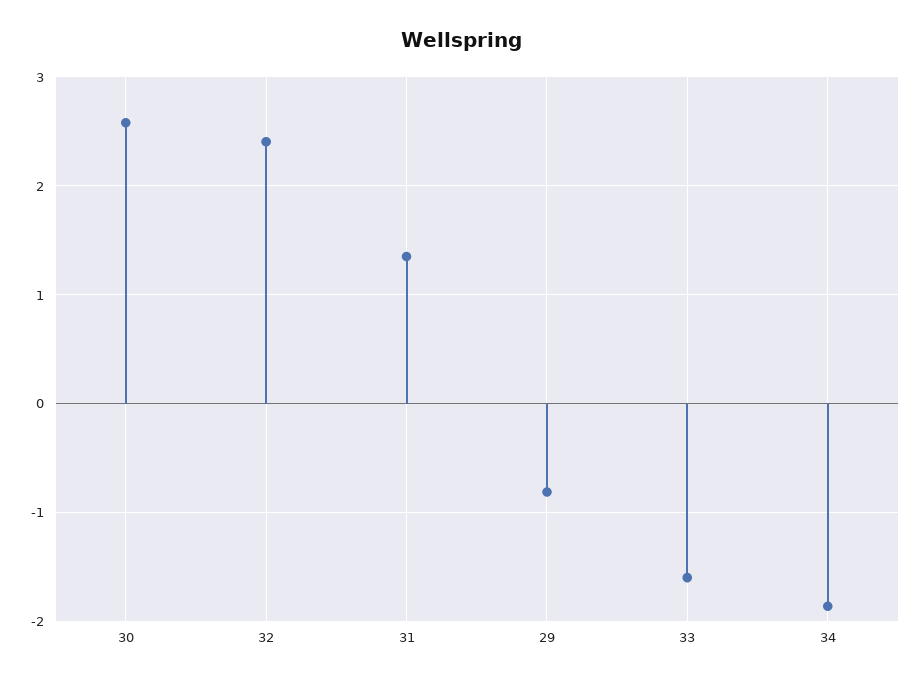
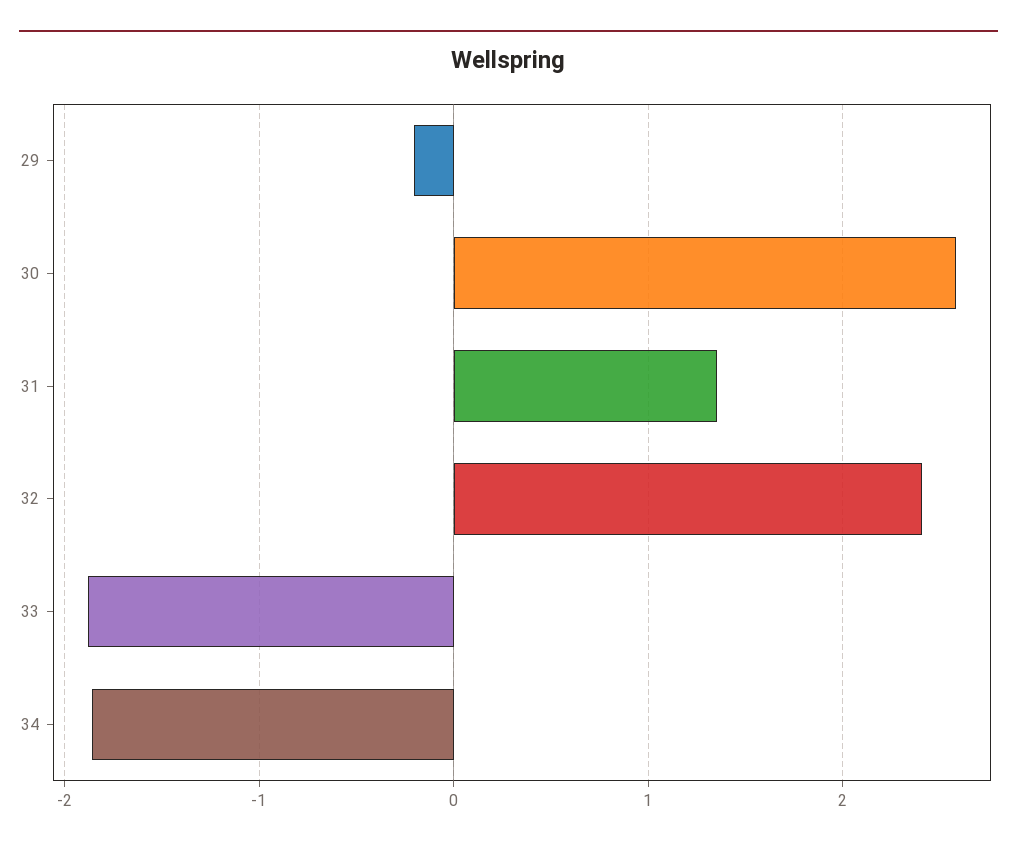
29: -0.8 -> -0.2
33: -1.6 -> -1.9

